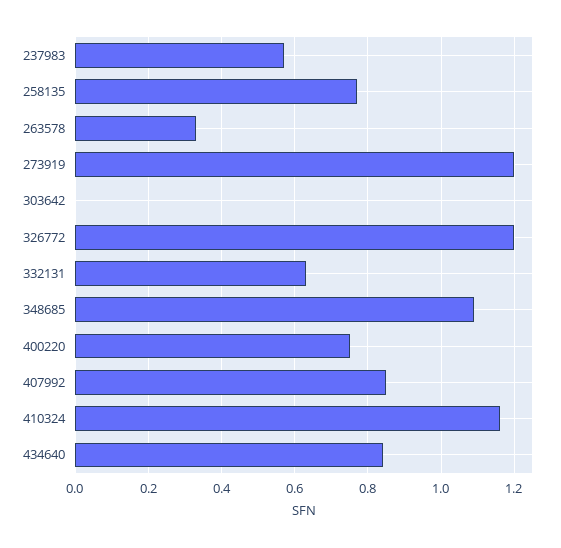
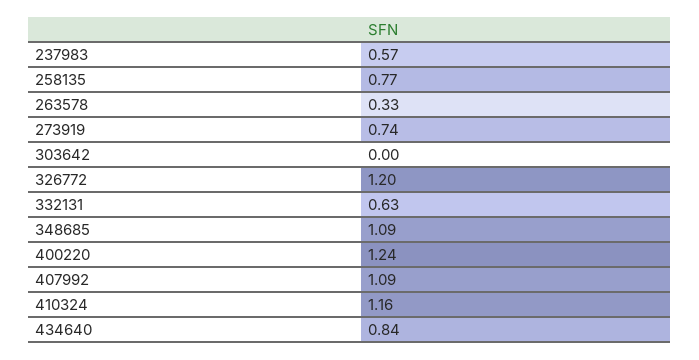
273919: 1.2 -> 0.74
400220: 0.75 -> 1.24
407992: 0.85 -> 1.09

